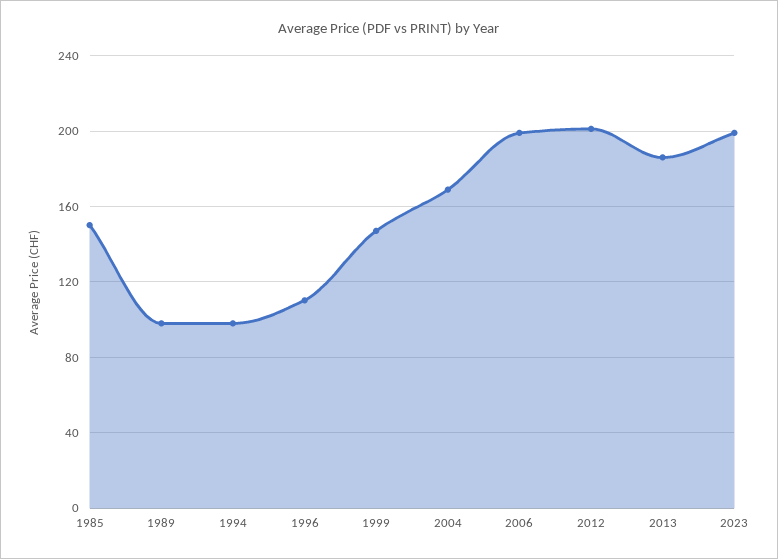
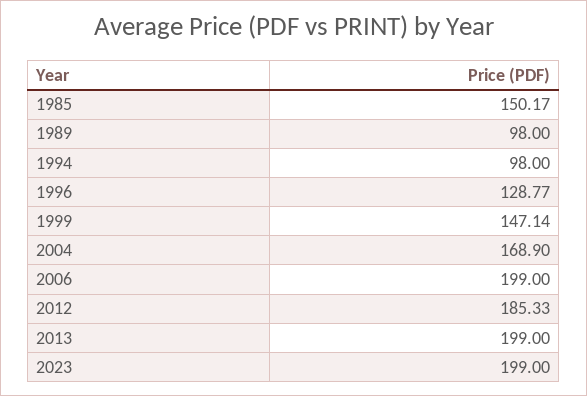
1996: 110 -> 128.77
2012: 200 -> 185.33
2013: 185 -> 199

